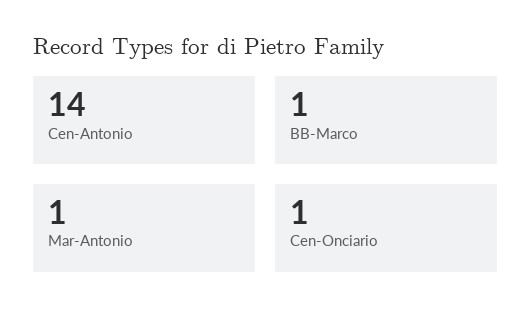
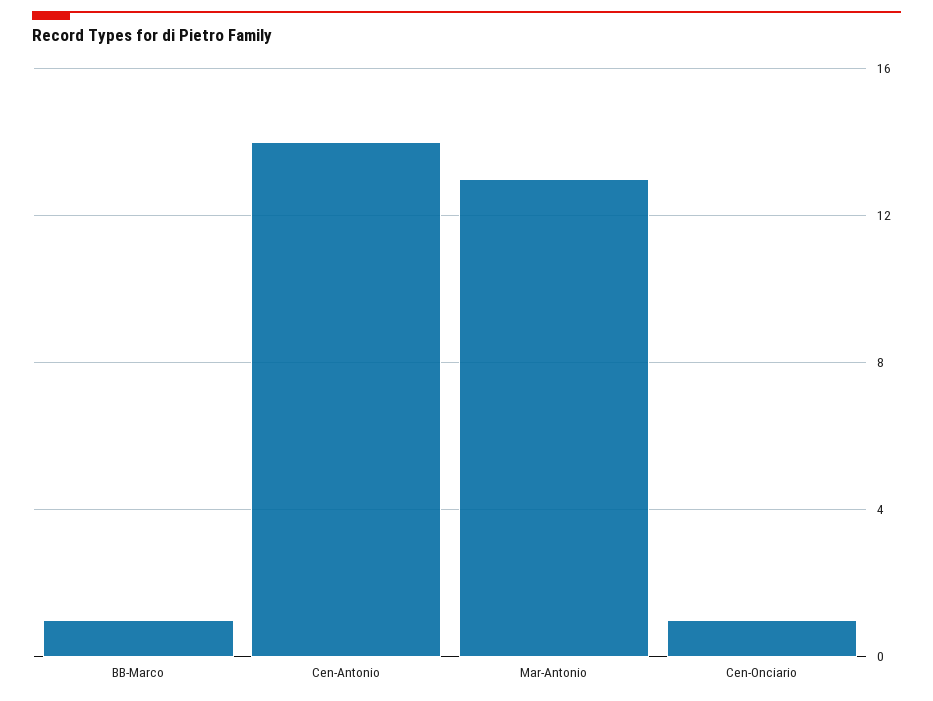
Mar-Antonio: 1 -> 13

